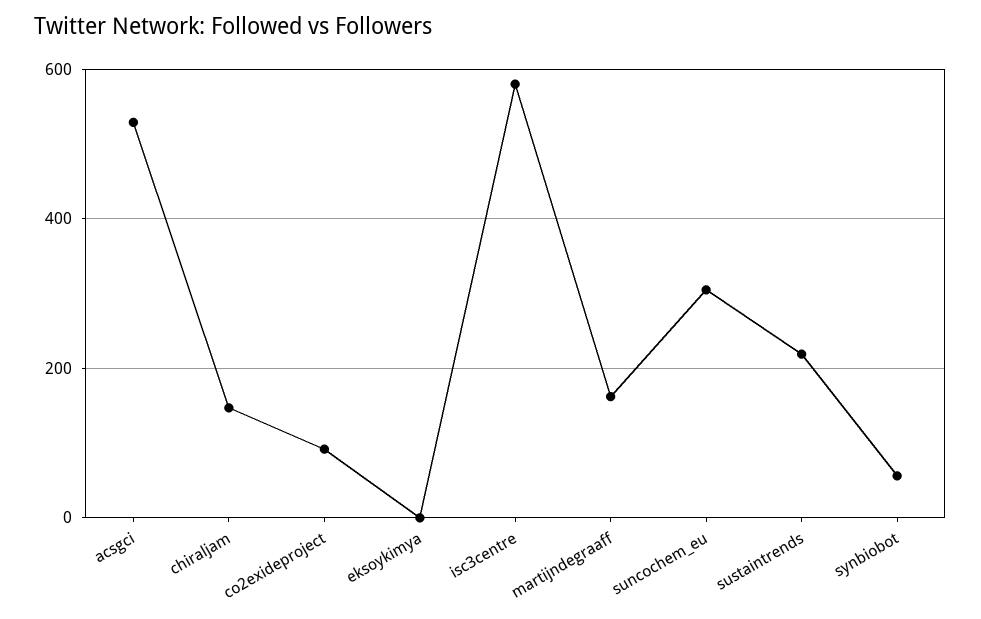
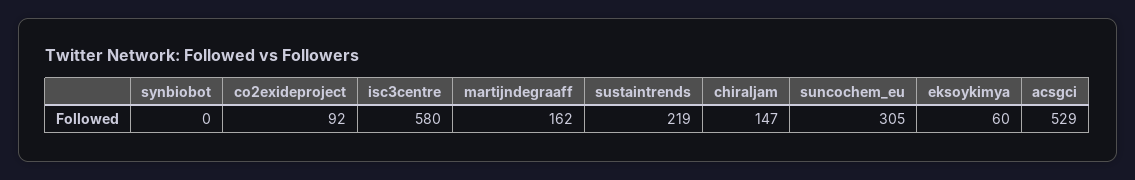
eksoykimya: 0 -> 60
synbiobot: 60 -> 0

